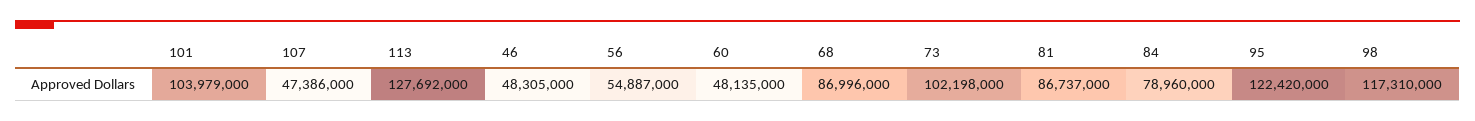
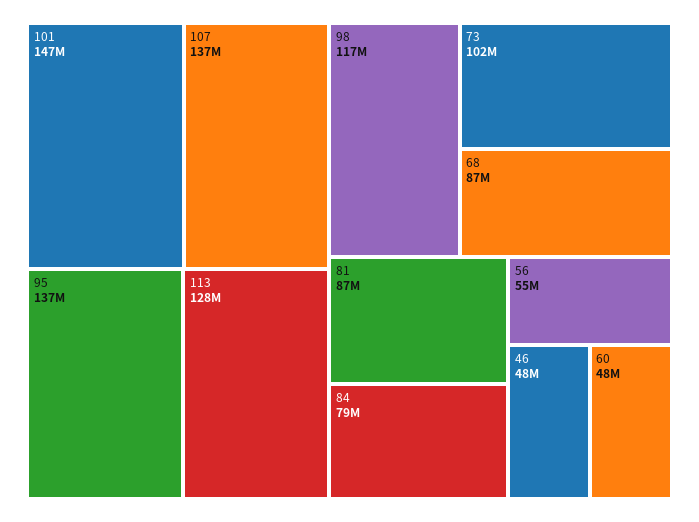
101: 103979000 -> 147000000
107: 47386000 -> 137000000
95: 122420000 -> 137000000

